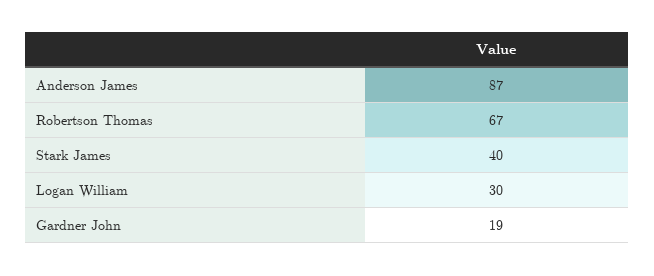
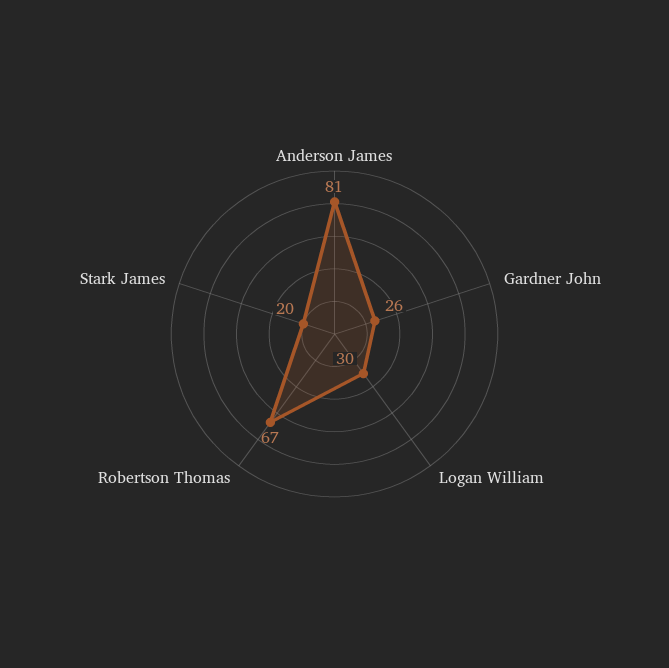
Anderson James: 87 -> 81
Stark James: 40 -> 20
Gardner John: 19 -> 26

